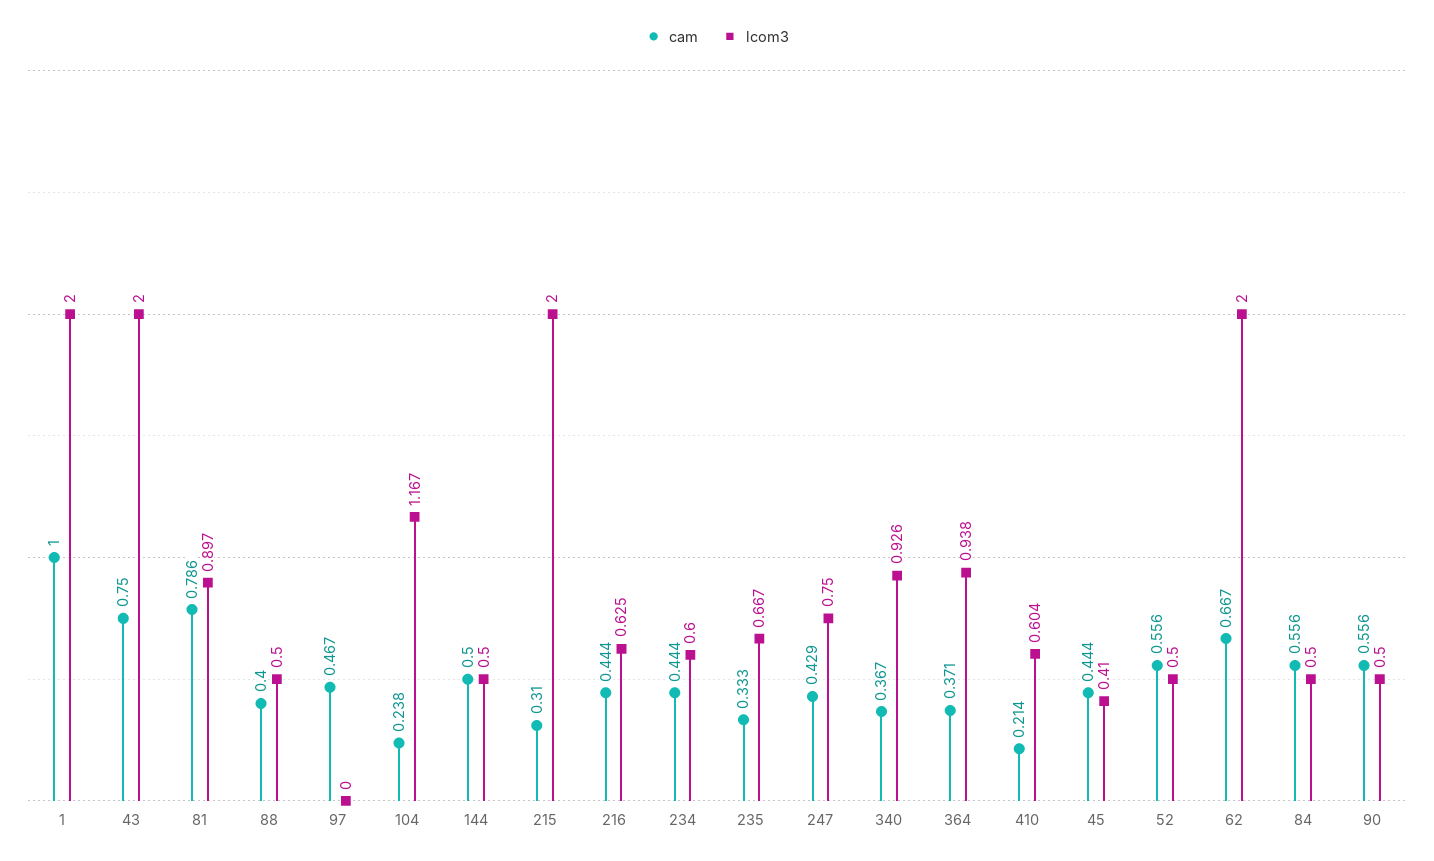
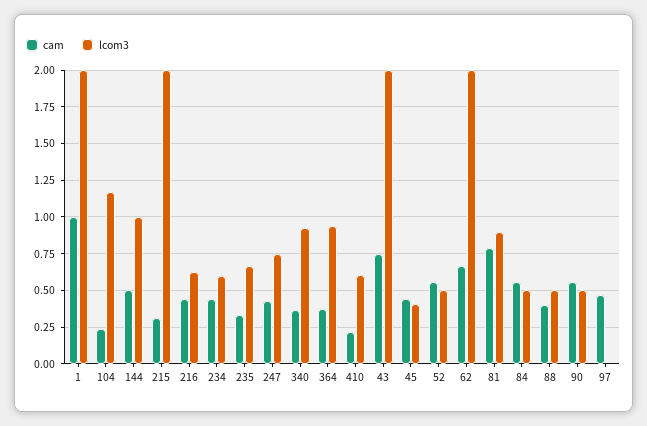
lcom3, 144: 0.5 -> 1

